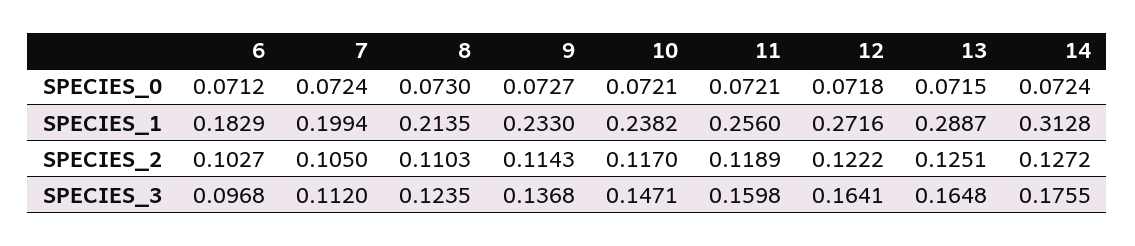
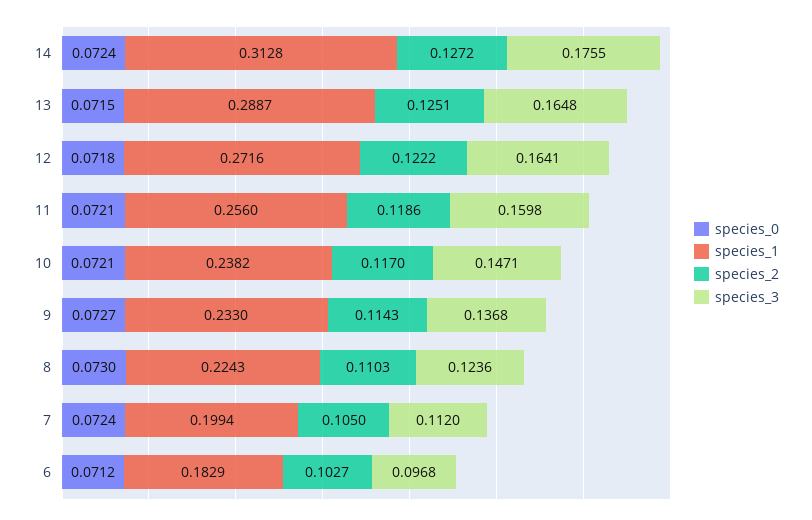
SPECIES_1, 8: 0.2135 -> 0.2243
SPECIES_2, 11: 0.1189 -> 0.1186
SPECIES_3, 8: 0.1235 -> 0.1236

